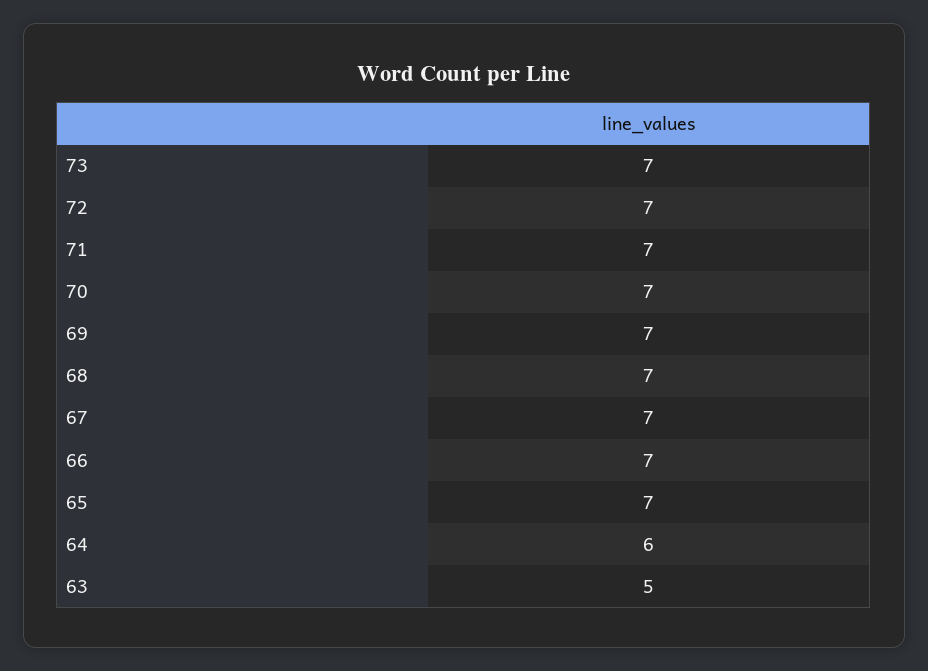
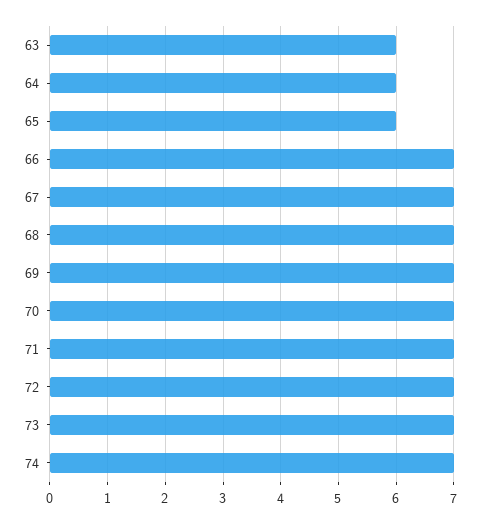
65: 7 -> 6
63: 5 -> 6
74: none -> 7

